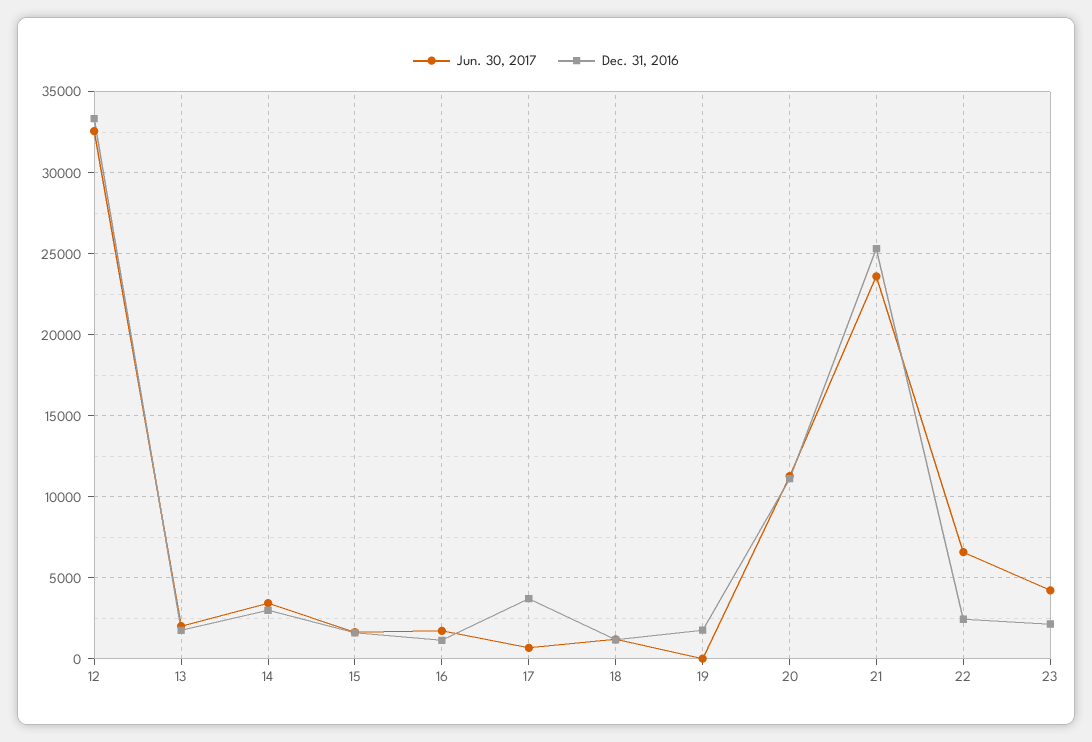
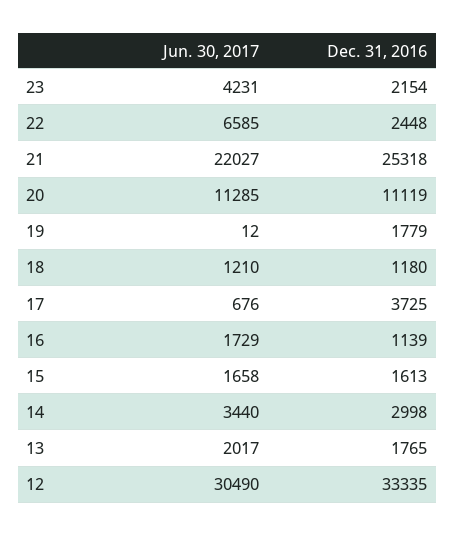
Jun. 30, 2017, 12: 32500 -> 30490
Jun. 30, 2017, 21: 23500 -> 22027

